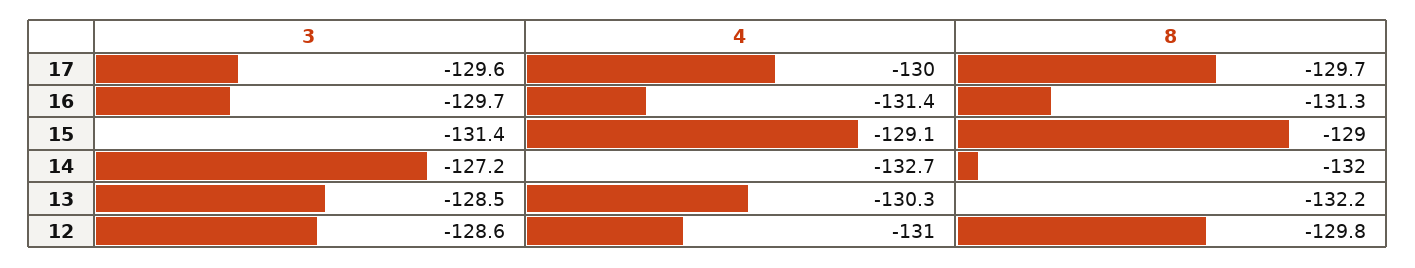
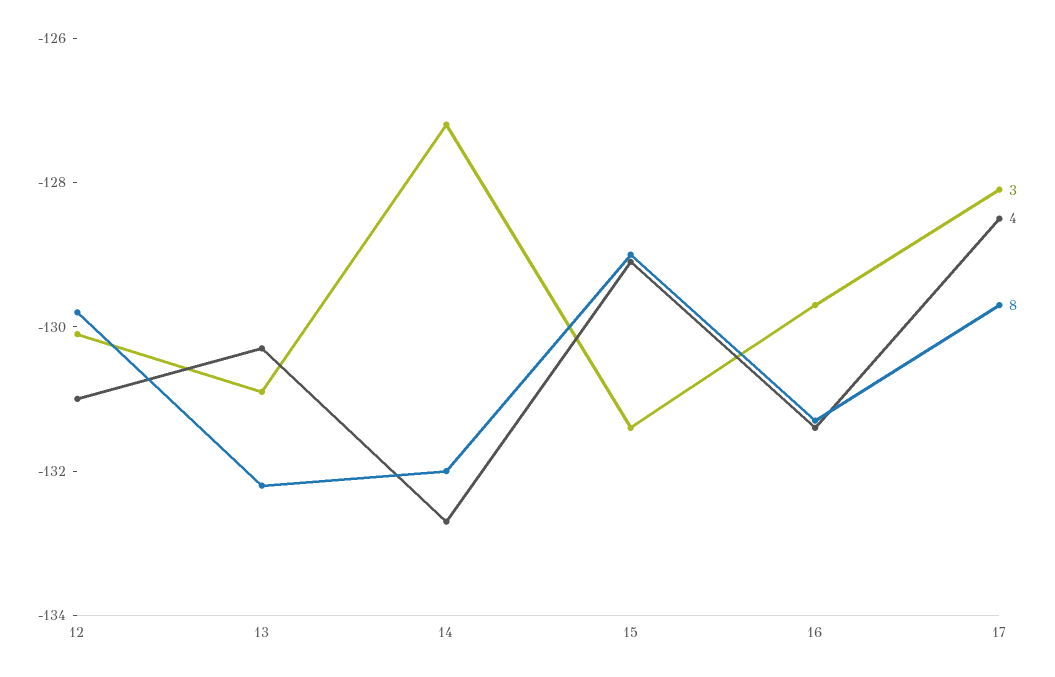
3, 17: -129.6 -> -128
4, 17: -130 -> -128.5
3, 13: -128.5 -> -131
3, 12: -128.6 -> -130

